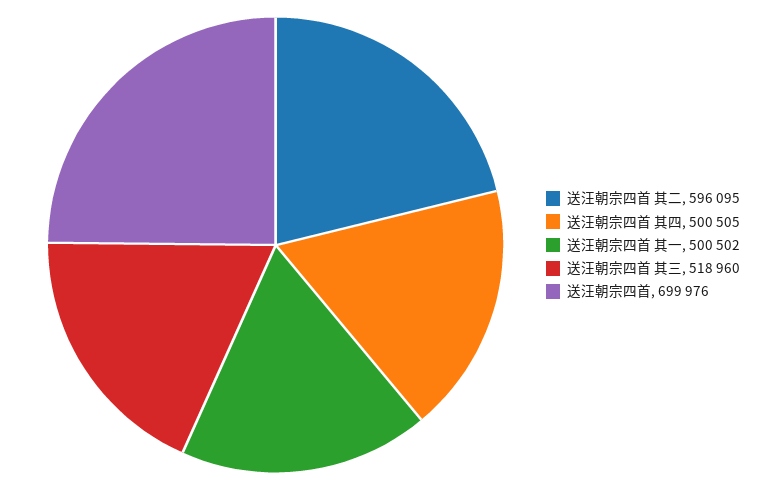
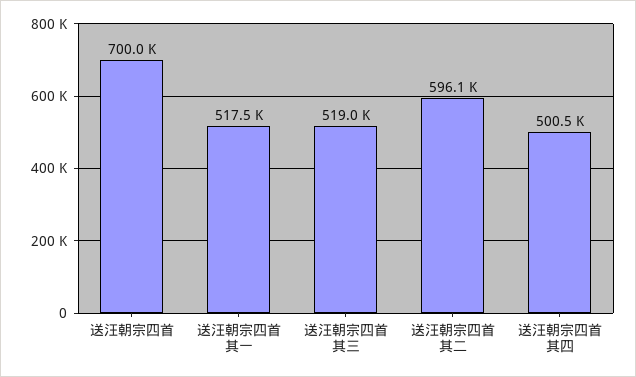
送汪朝宗四首 其一: 500502 -> 517500

